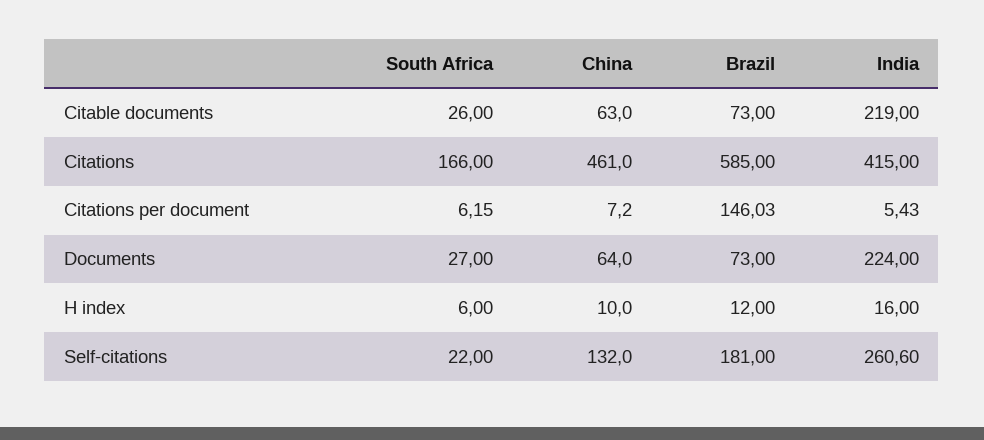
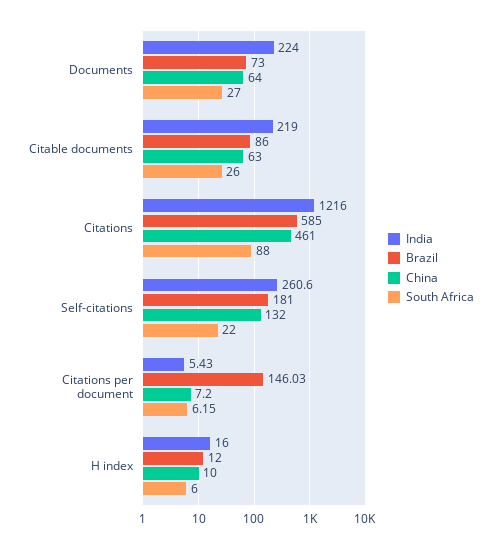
Brazil, Citable documents: 73 -> 86
South Africa, Citations: 166 -> 88
India, Citations: 415 -> 1216

